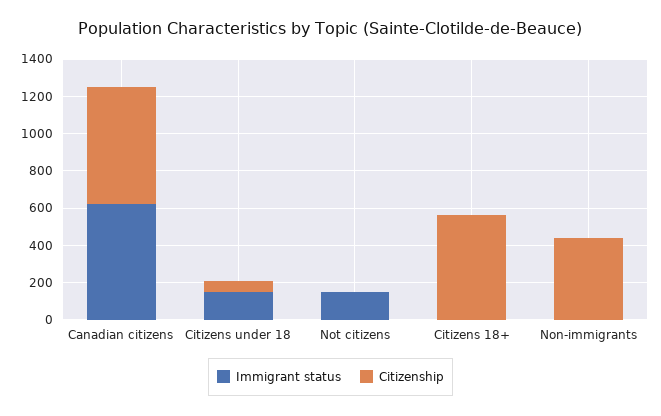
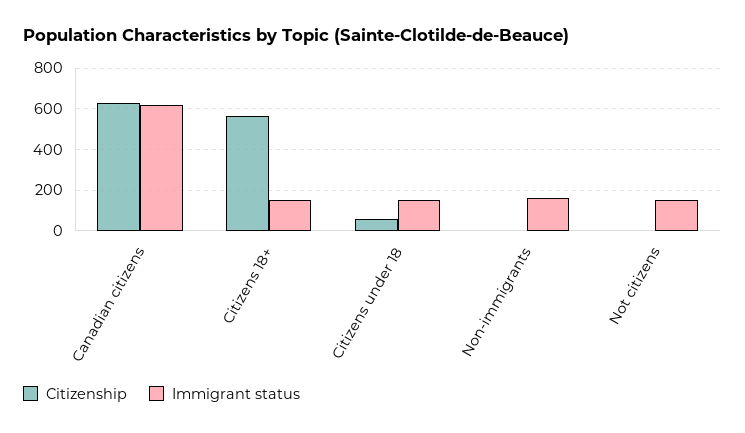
Immigrant status, Citizens 18+: 0 -> 150
Immigrant status, Non-immigrants: 0 -> 150
Citizenship, Non-immigrants: 450 -> 0

